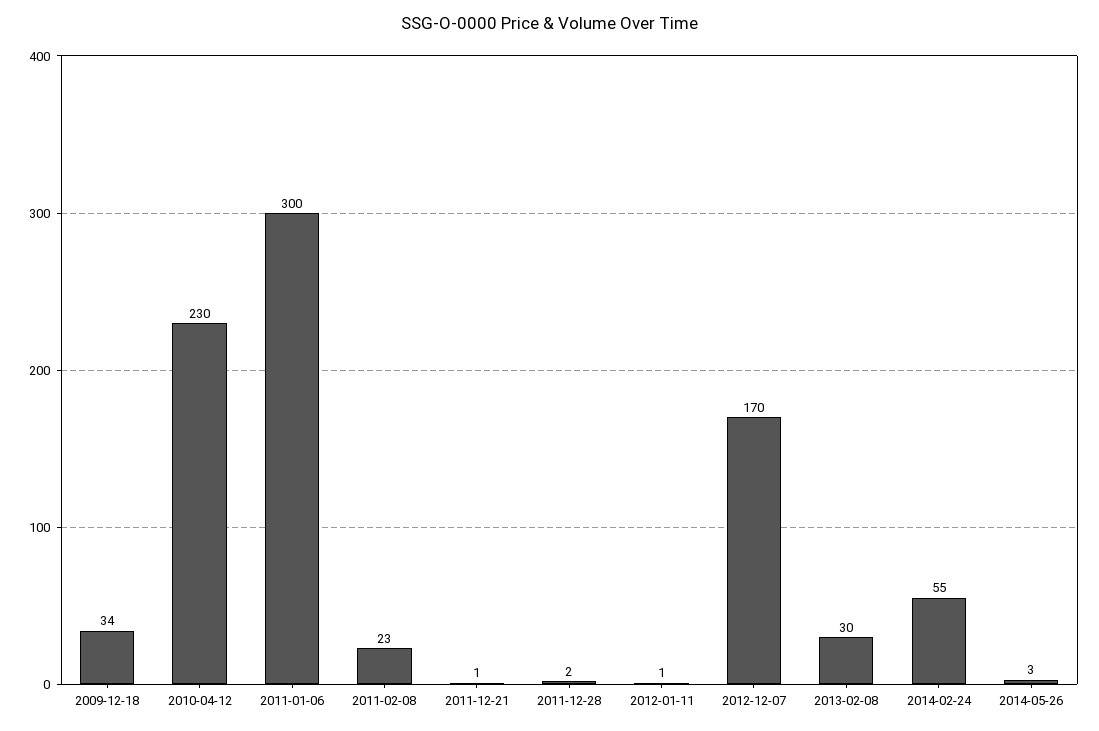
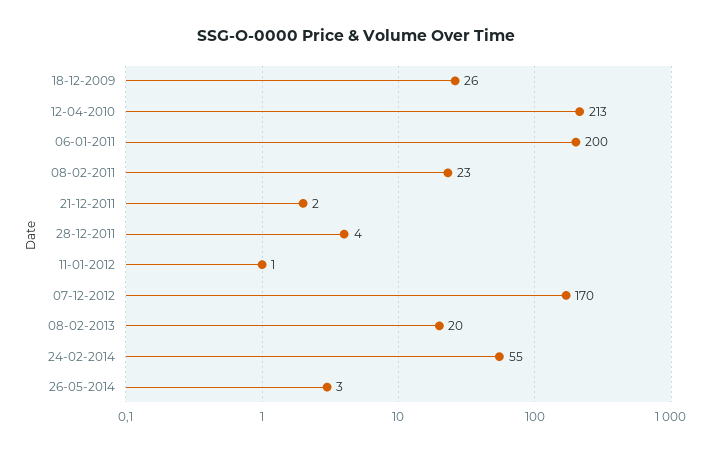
2009-12-18: 34 -> 26
2010-04-12: 230 -> 213
2011-01-06: 300 -> 200
2011-12-21: 1 -> 2
2011-12-28: 2 -> 4
2013-02-08: 30 -> 20

